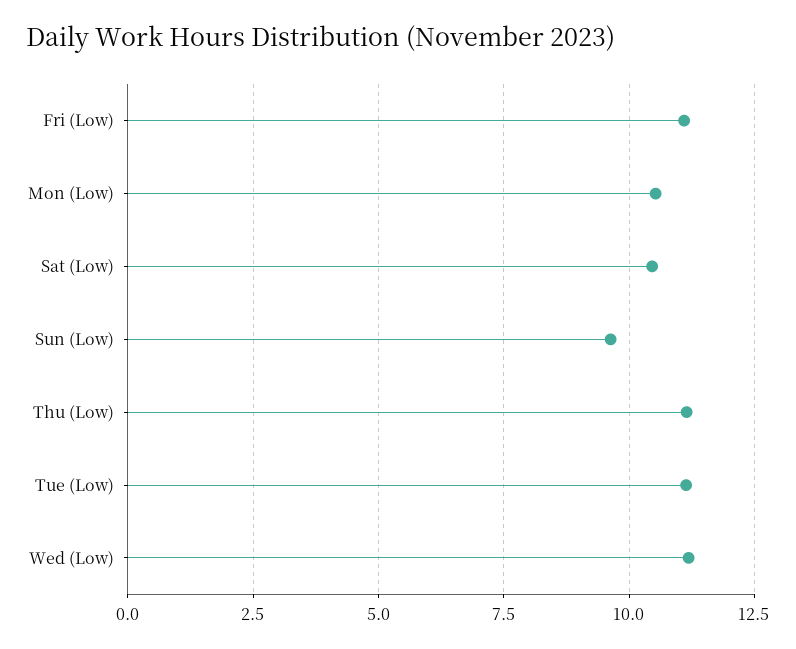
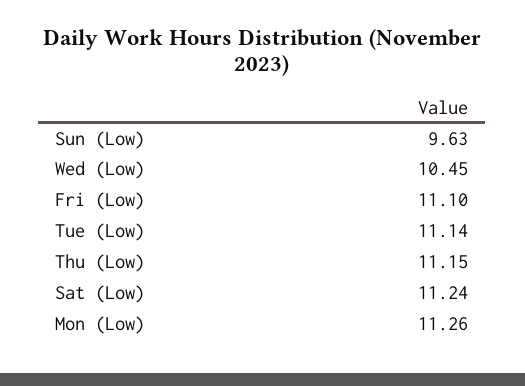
Mon (Low): 10.5 -> 11.26
Sat (Low): 10.5 -> 11.24
Wed (Low): 11.25 -> 10.45

